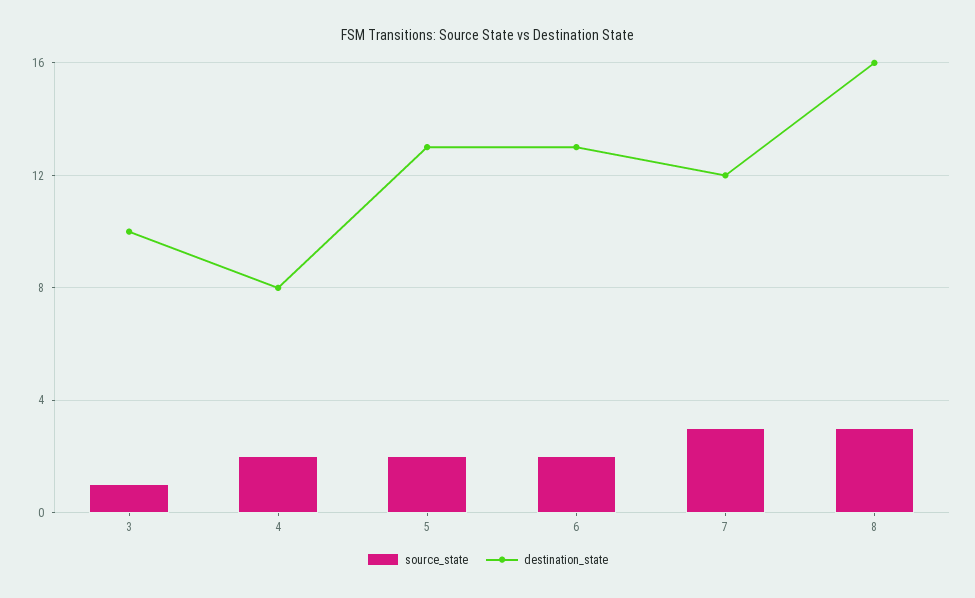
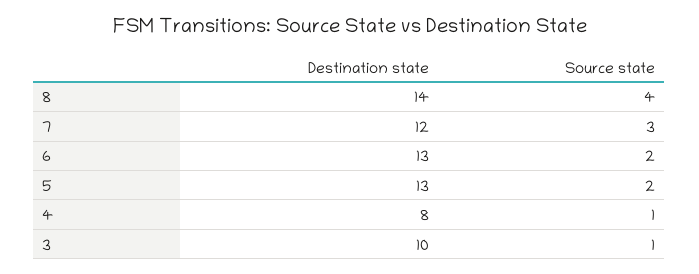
source_state, 4: 2 -> 1
source_state, 8: 3 -> 4
destination_state, 8: 16 -> 14

